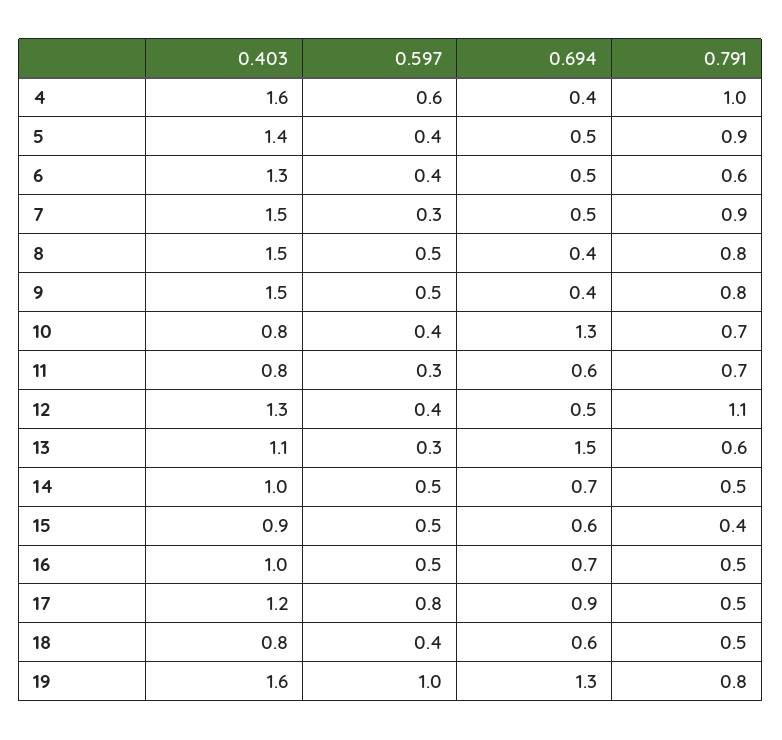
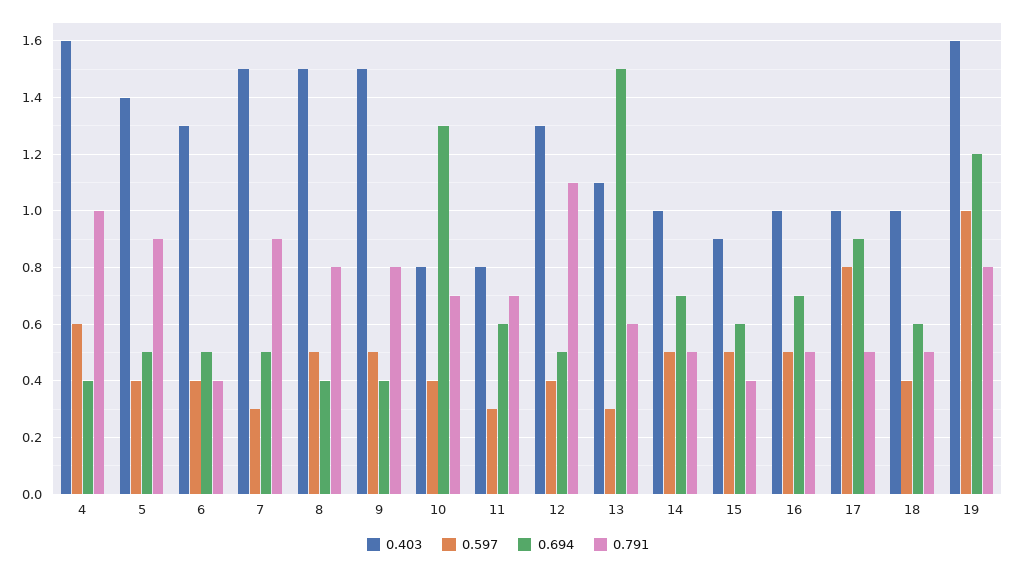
0.791, 6: 0.6 -> 0.4
0.403, 17: 1.2 -> 1
0.403, 18: 0.8 -> 1
0.694, 19: 1.3 -> 1.2

